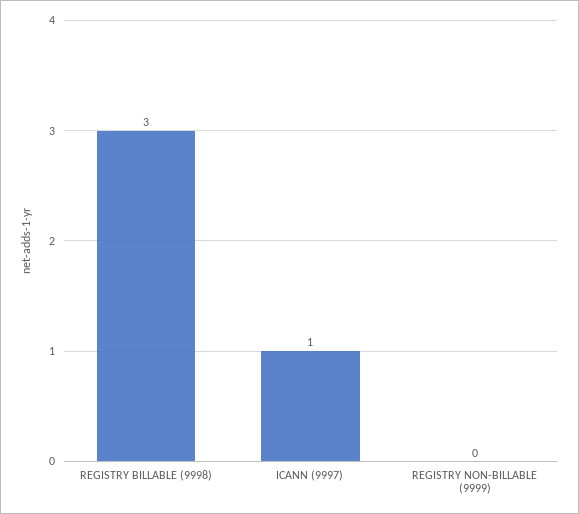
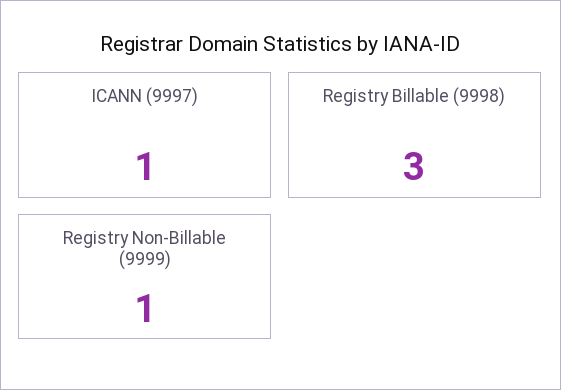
REGISTRY NON-BILLABLE (9999): 0 -> 1

